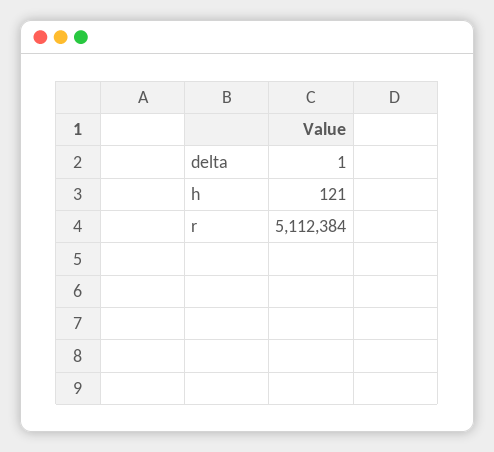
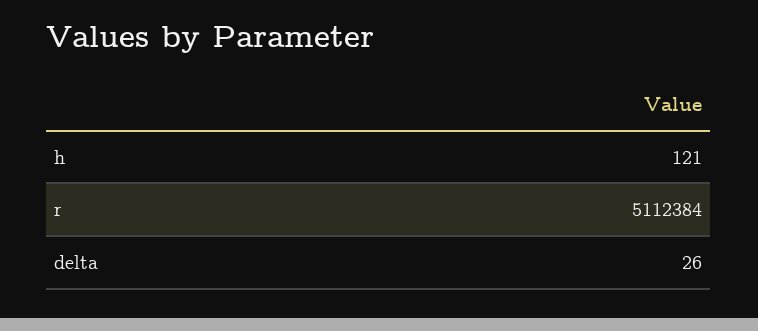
delta: 1 -> 26

